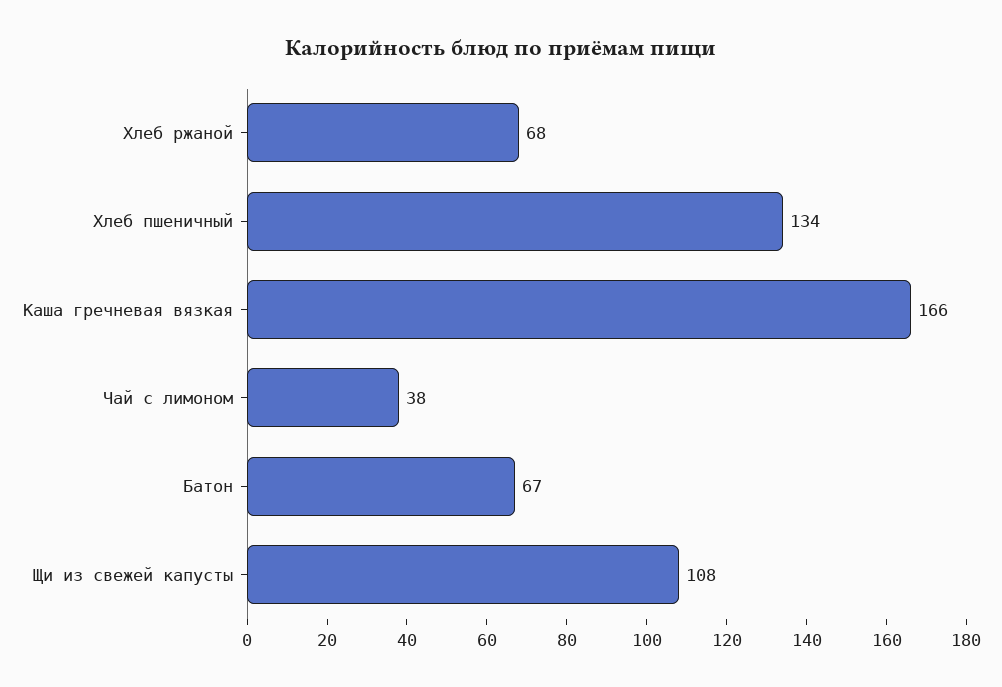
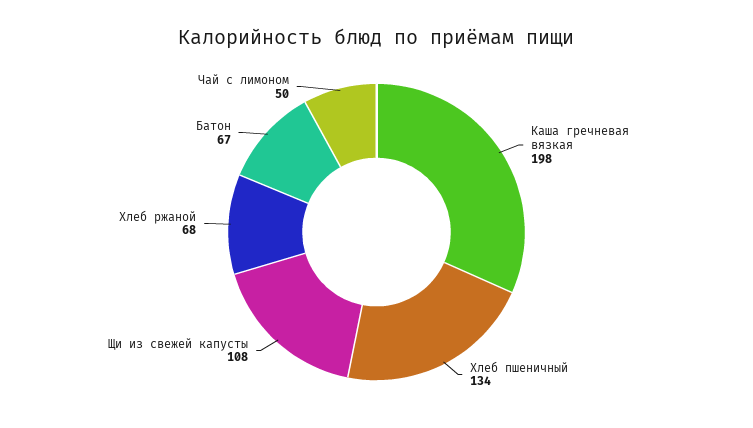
Каша гречневая вязкая: 166 -> 198
Чай с лимоном: 38 -> 50

